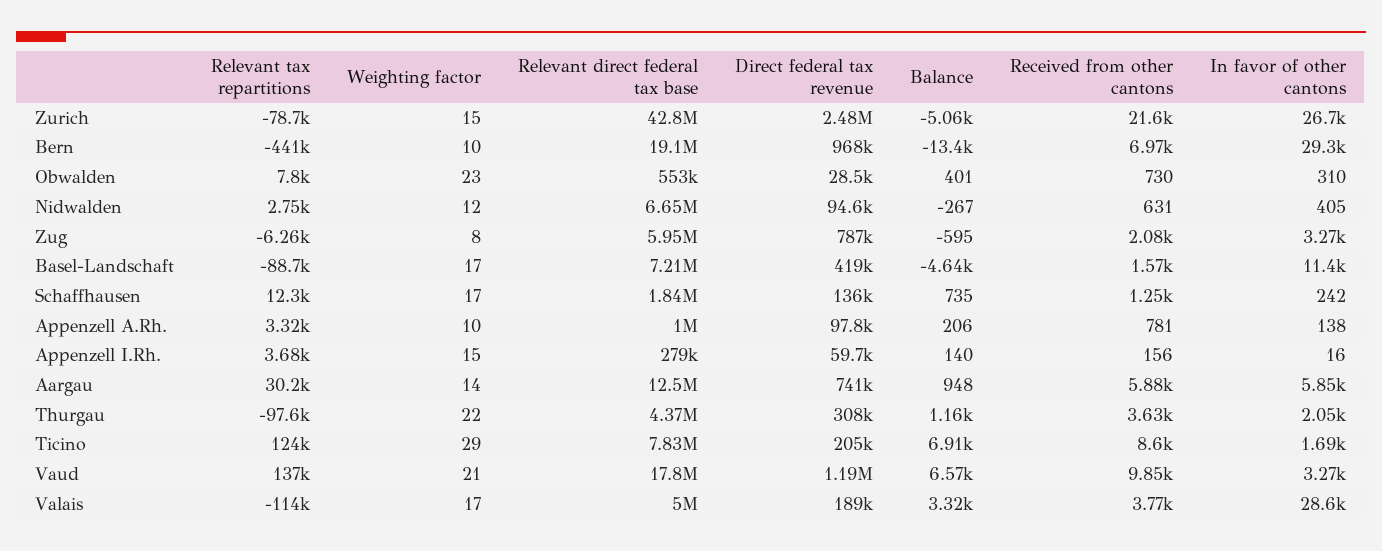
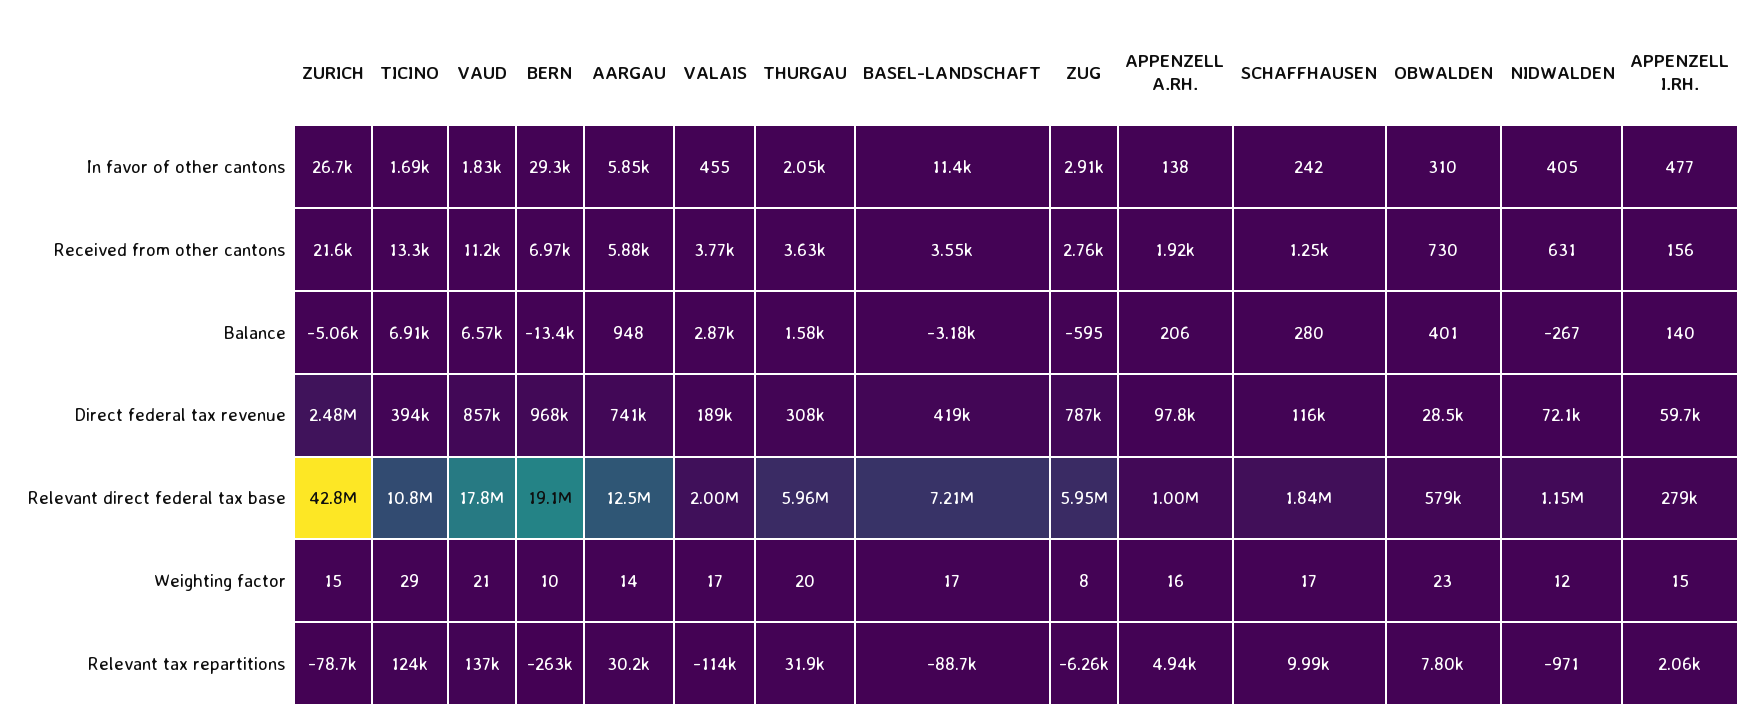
Relevant tax repartitions, Bern: -441000 -> -263000
Relevant direct federal tax base, Obwalden: 553000 -> 579000
Relevant tax repartitions, Nidwalden: 2750 -> -971
Relevant direct federal tax base, Nidwalden: 6650000 -> 1150000
Direct federal tax revenue, Nidwalden: 94600 -> 72100
Received from other cantons, Zug: 2080 -> 2760
In favor of other cantons, Zug: 3270 -> 2910
Balance, Basel-Landschaft: -4640 -> -3180
Received from other cantons, Basel-Landschaft: 1570 -> 3550
Relevant tax repartitions, Schaffhausen: 12300 -> 9990
Direct federal tax revenue, Schaffhausen: 136000 -> 116000
Balance, Schaffhausen: 735 -> 280
Relevant tax repartitions, Appenzell A.Rh.: 3320 -> 4940
Weighting factor, Appenzell A.Rh.: 10 -> 16
Received from other cantons, Appenzell A.Rh.: 781 -> 1920
Relevant tax repartitions, Appenzell I.Rh.: 3680 -> 2060
In favor of other cantons, Appenzell I.Rh.: 16 -> 477
Relevant tax repartitions, Thurgau: -97600 -> 31900
Weighting factor, Thurgau: 22 -> 20
Relevant direct federal tax base, Thurgau: 4370000 -> 5960000
Balance, Thurgau: 1160 -> 1580
Relevant direct federal tax base, Ticino: 7830000 -> 10800000
Direct federal tax revenue, Ticino: 205000 -> 394000
Received from other cantons, Ticino: 8600 -> 13300
Direct federal tax revenue, Vaud: 1190000 -> 857000
Received from other cantons, Vaud: 9850 -> 11200
In favor of other cantons, Vaud: 3270 -> 1830
Relevant direct federal tax base, Valais: 5000000 -> 2000000
Balance, Valais: 3320 -> 2870
In favor of other cantons, Valais: 28600 -> 455

